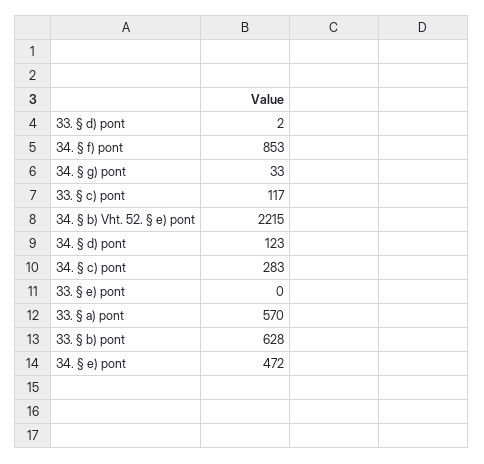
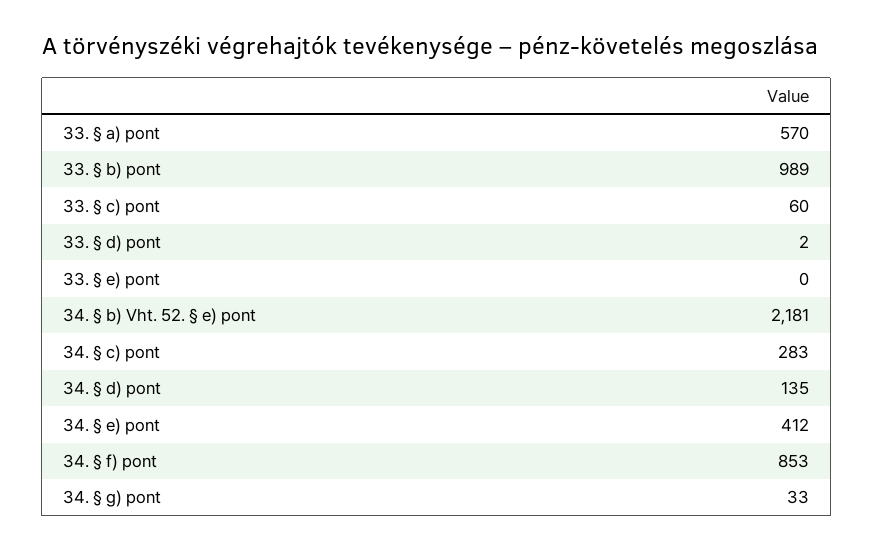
33. § c) pont: 117 -> 60
34. § b) Vht. 52. § e) pont: 2215 -> 2181
34. § d) pont: 123 -> 135
33. § b) pont: 628 -> 989
34. § e) pont: 472 -> 412

